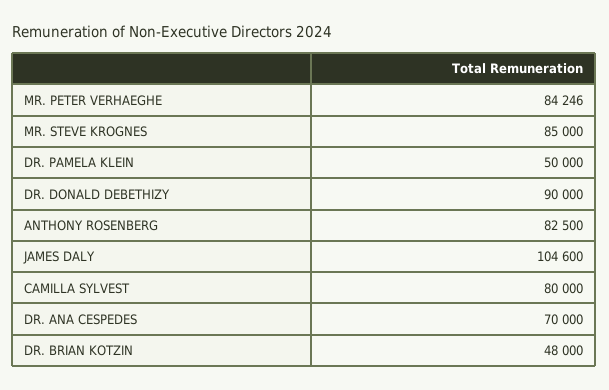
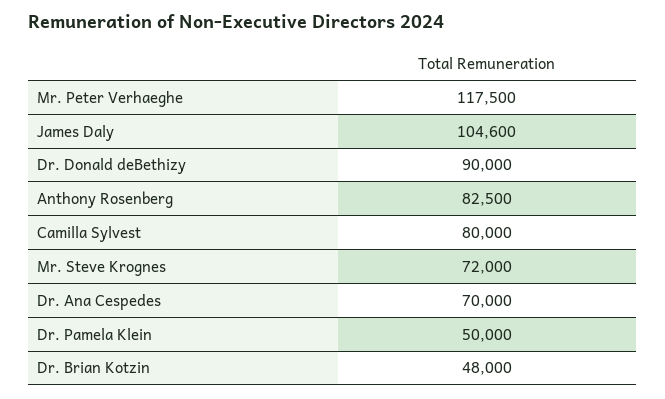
MR. PETER VERHAEGHE: 84246 -> 117500
MR. STEVE KROGNES: 85000 -> 72000

